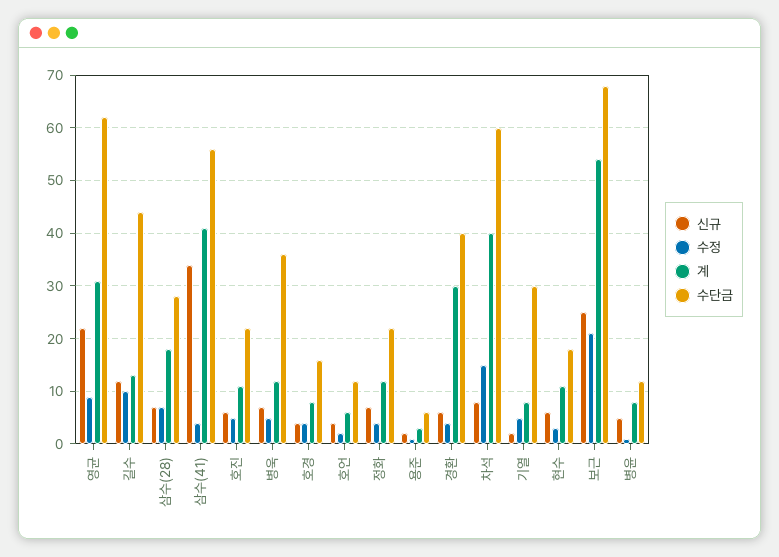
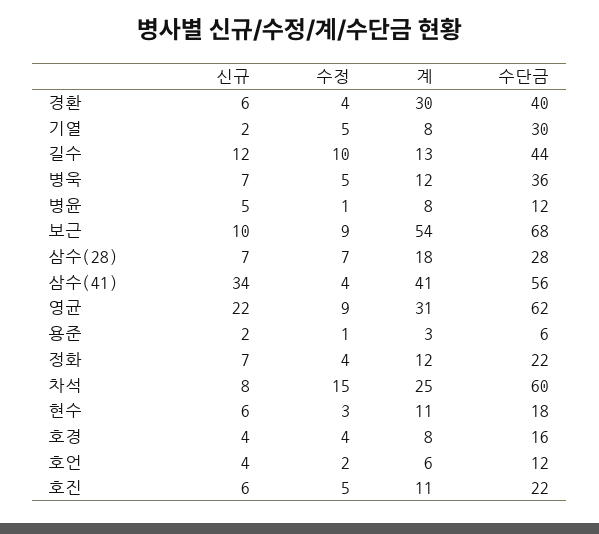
계, 차석: 40 -> 25
신규, 보근: 25 -> 10
수정, 보근: 20 -> 9

